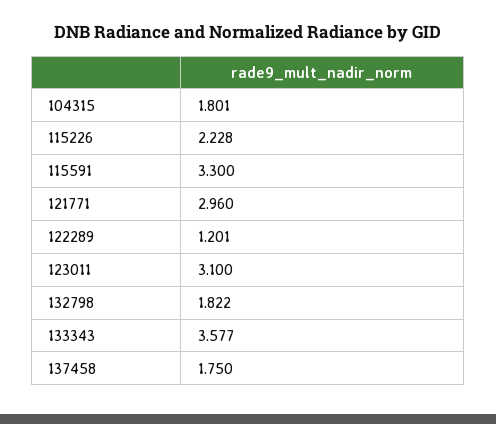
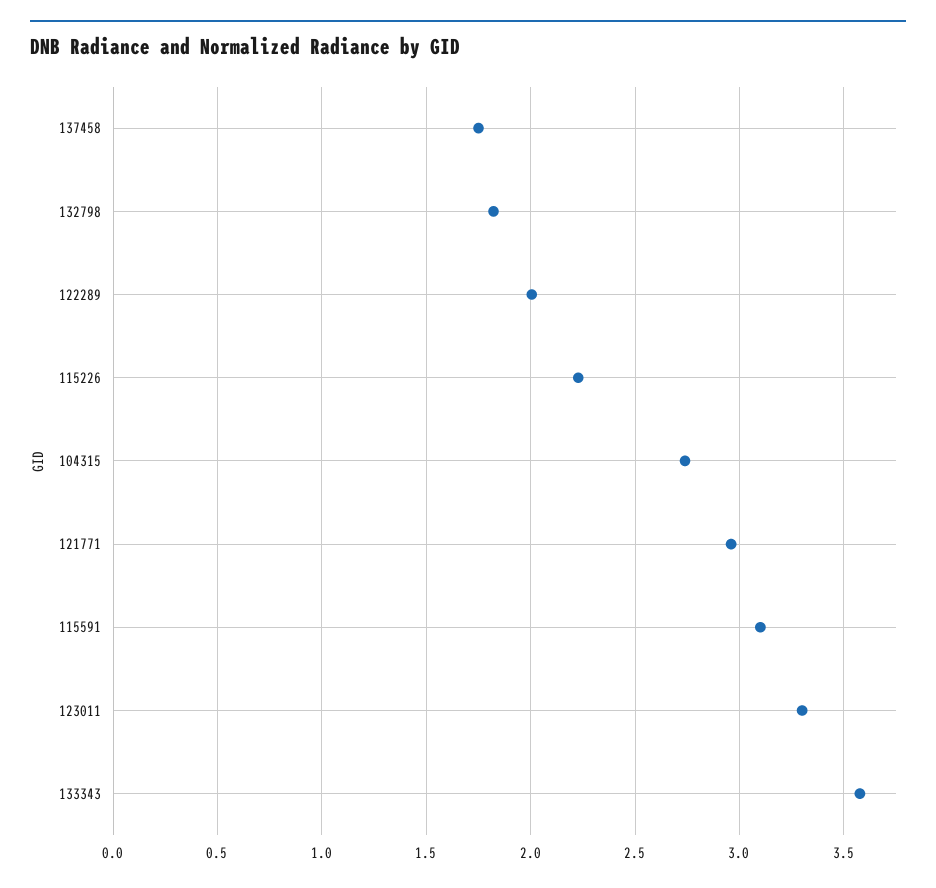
104315: 1.801 -> 2.75
115591: 3.3 -> 3.1
122289: 1.201 -> 2
123011: 3.1 -> 3.3

